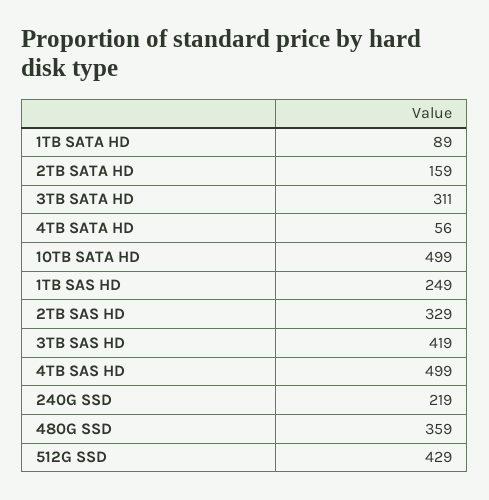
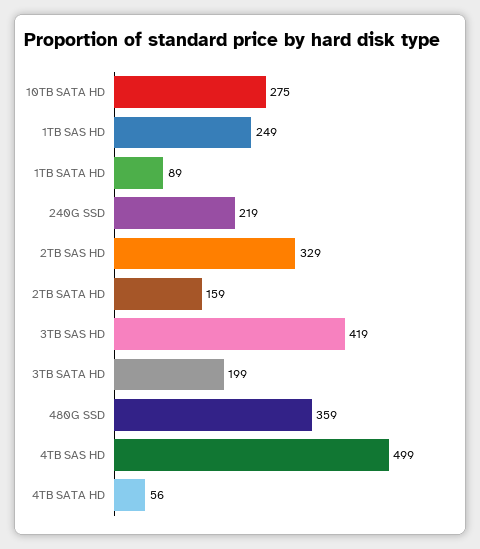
3TB SATA HD: 311 -> 199
10TB SATA HD: 499 -> 275
512G SSD: 429 -> none

